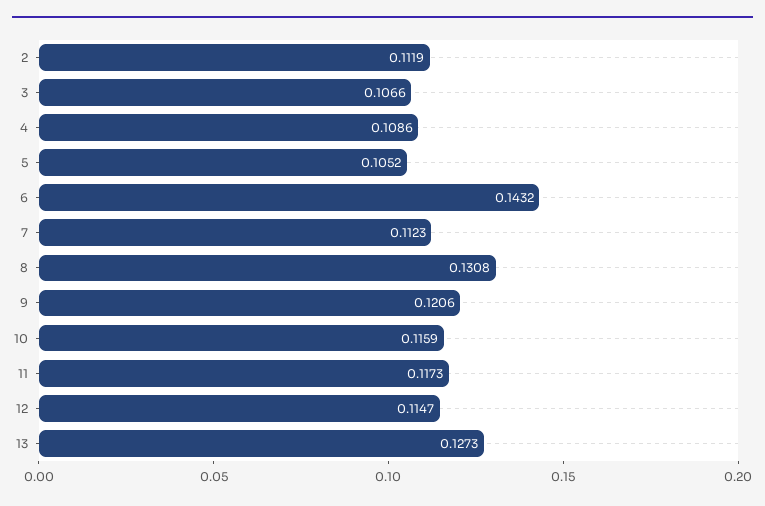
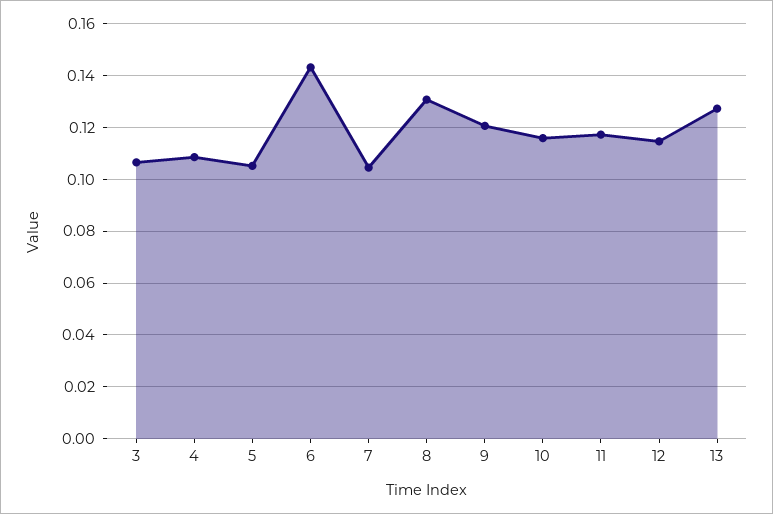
2: 0.1119 -> none
7: 0.1123 -> 0.105

